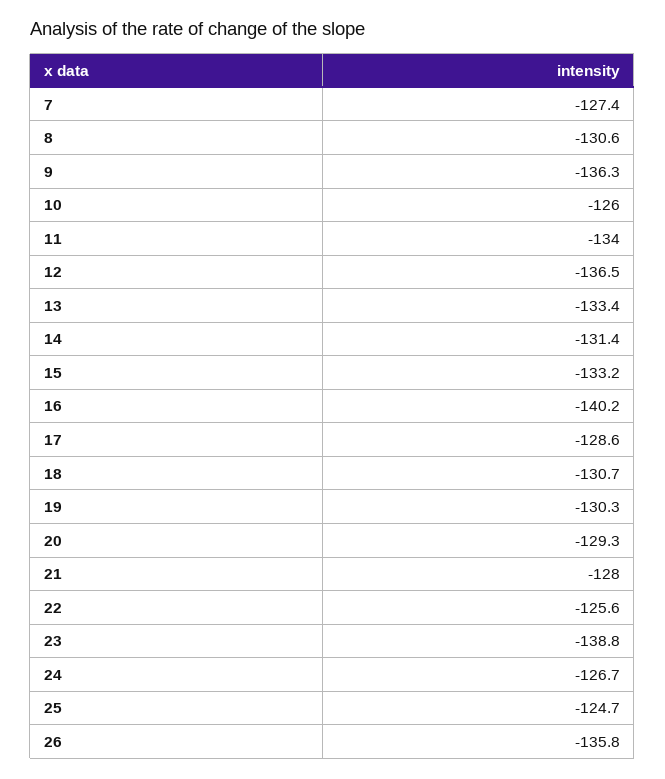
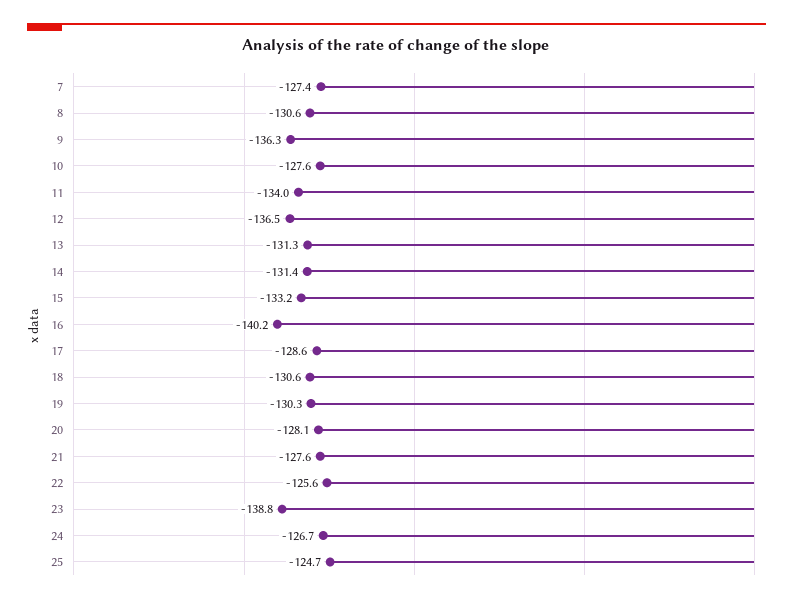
10: -126 -> -127.6
13: -133.4 -> -131.3
18: -130.7 -> -130.6
20: -129.3 -> -128.1
21: -128 -> -127.6
26: -135.8 -> none

